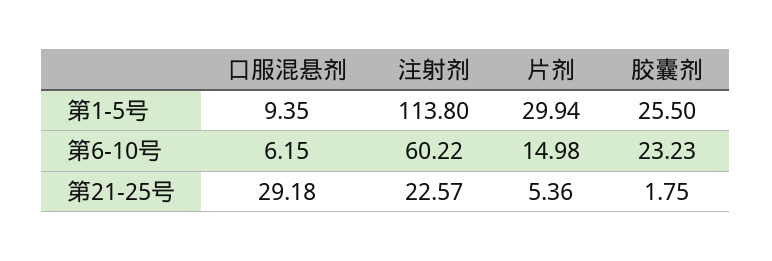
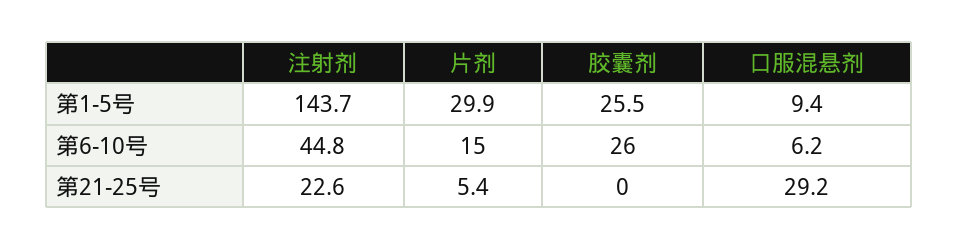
注射剂, 第1-5号: 113.8 -> 143.7
注射剂, 第6-10号: 60.22 -> 44.8
胶囊剂, 第6-10号: 23.23 -> 26
胶囊剂, 第21-25号: 1.75 -> 0

